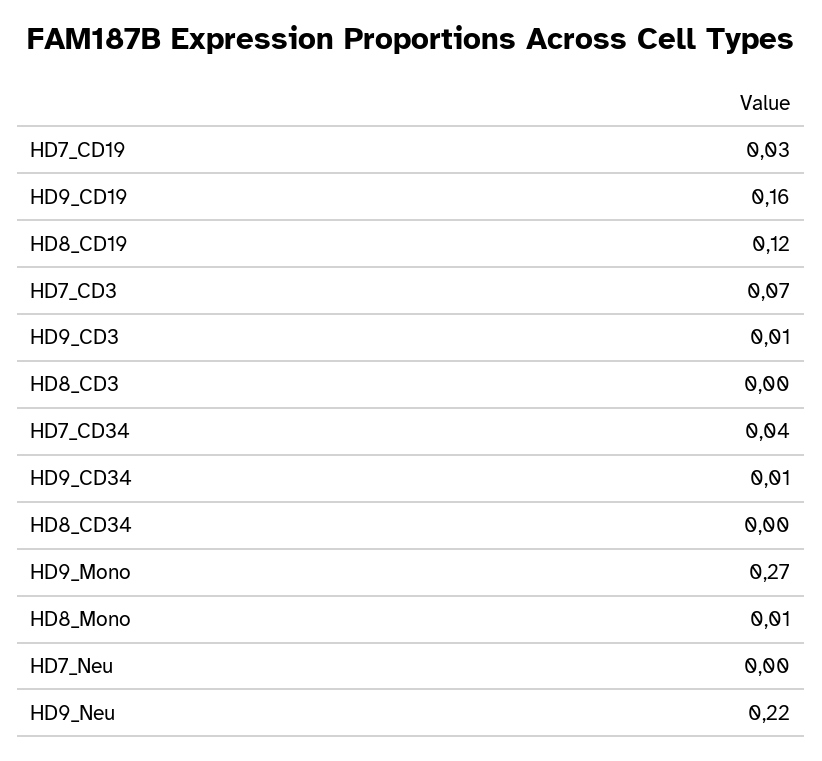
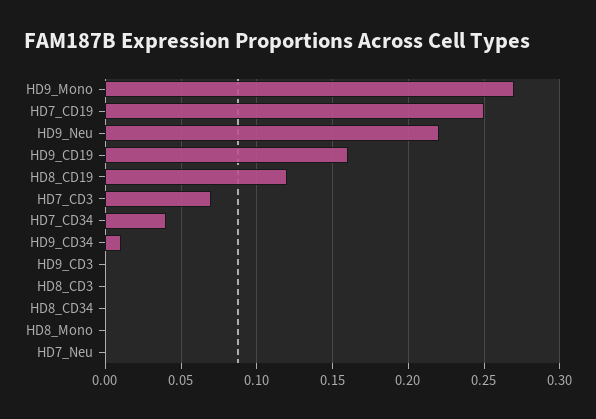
HD7_CD19: 0.03 -> 0.25
HD9_CD3: 0.01 -> 0
HD8_Mono: 0.01 -> 0

